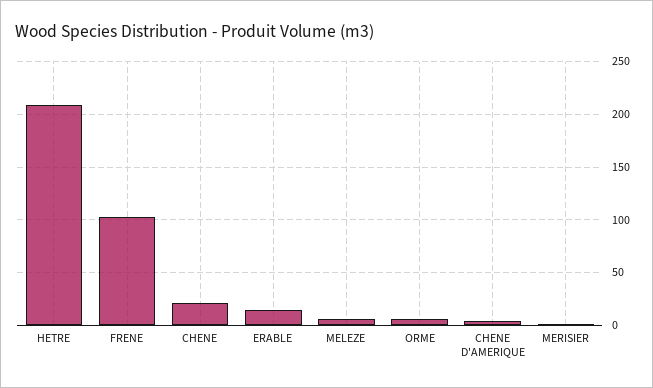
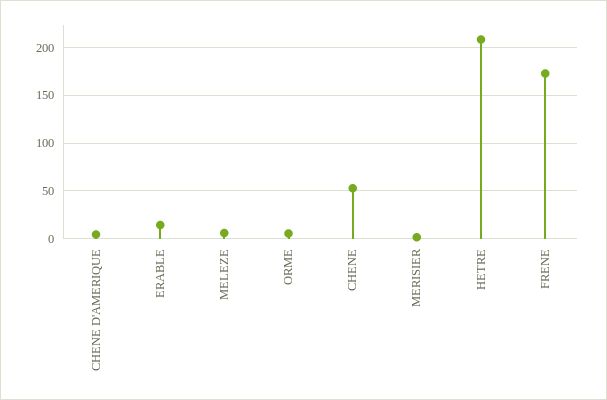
FRENE: 100 -> 170
CHENE: 20 -> 50

